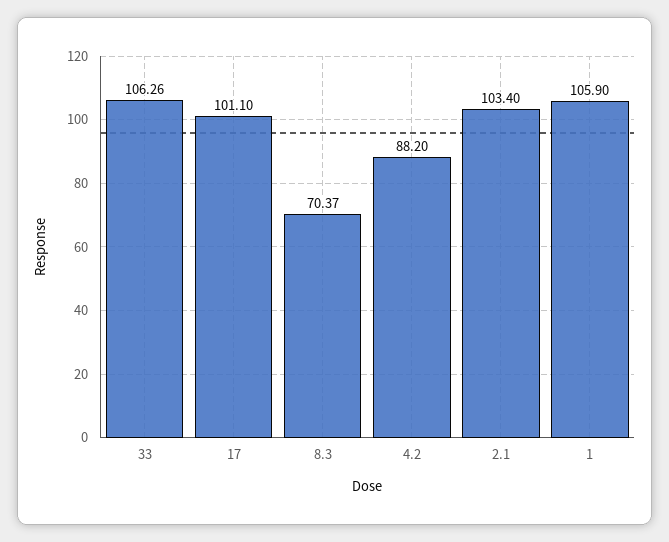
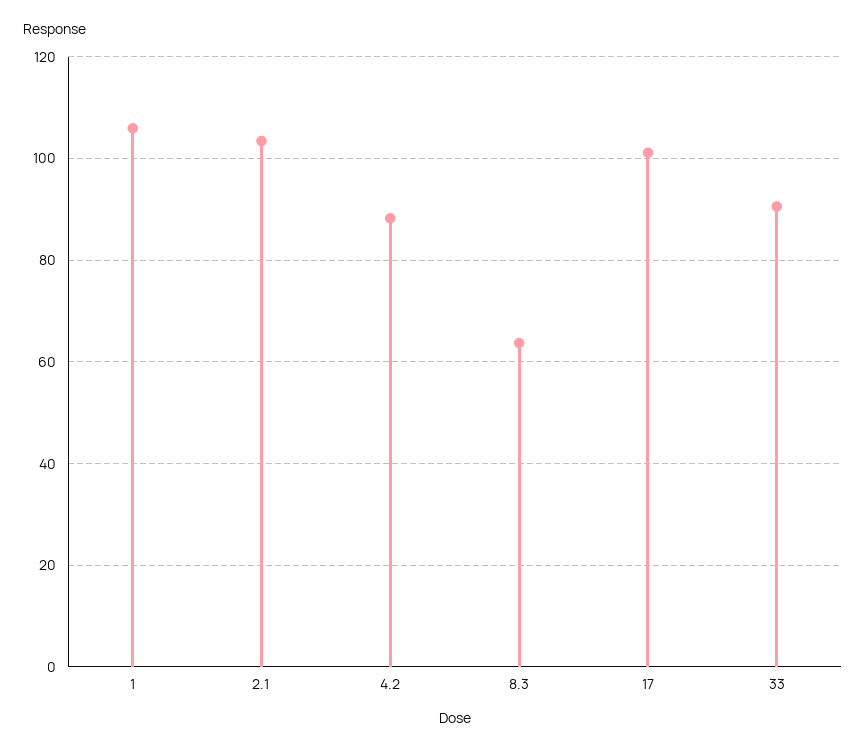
33: 106.26 -> 90
8.3: 70.37 -> 64

